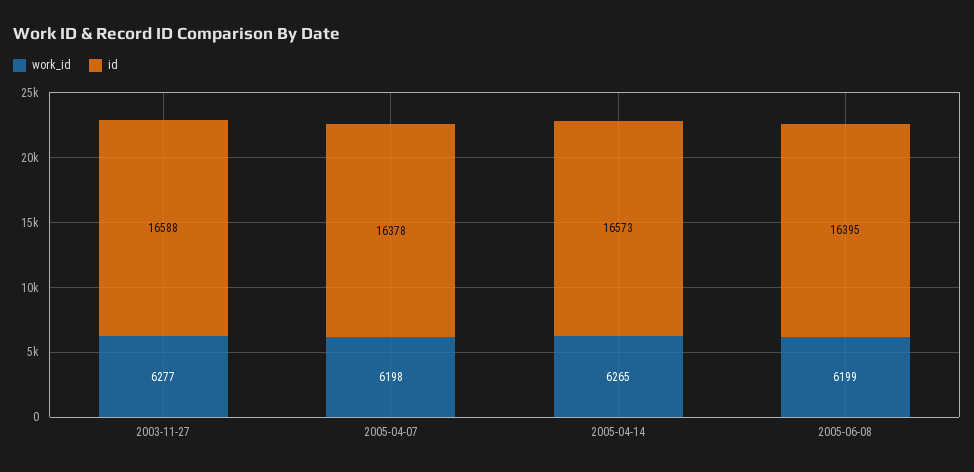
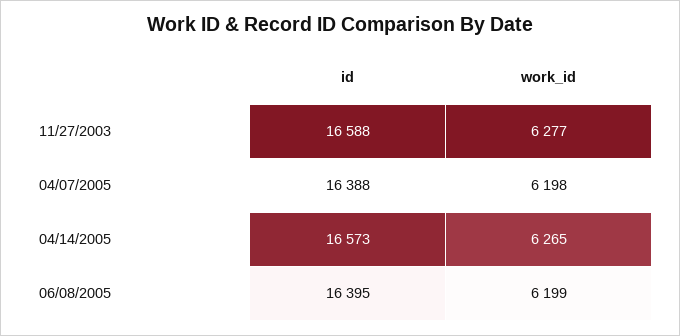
id, 2005-04-07: 16378 -> 16388

